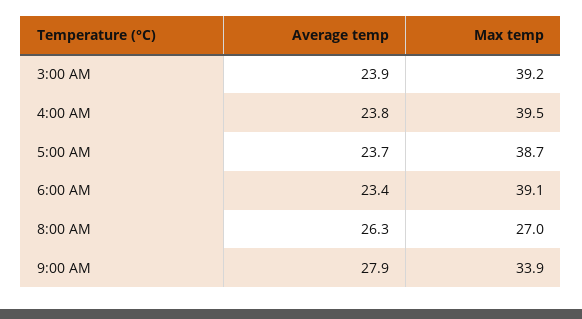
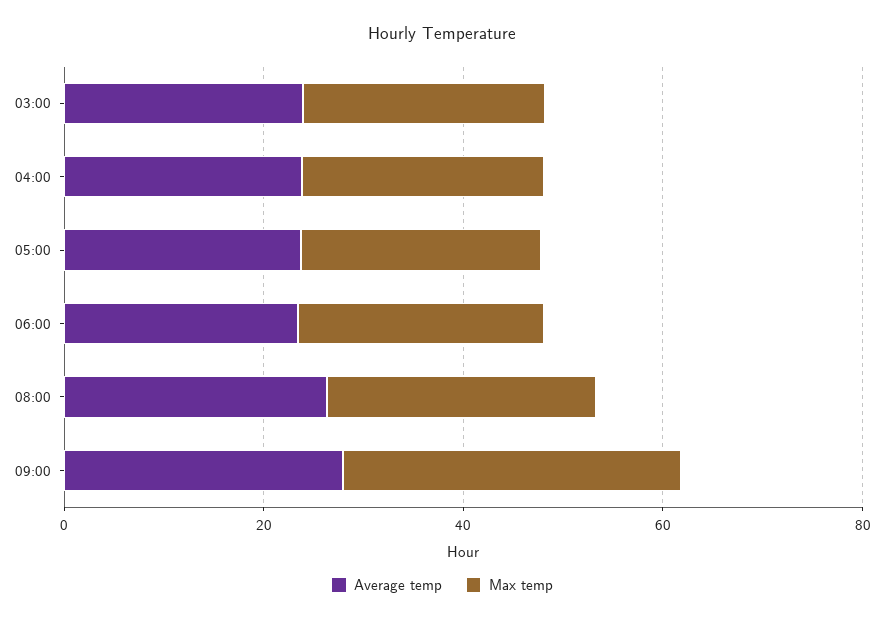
Max temp, 3:00 AM: 39.2 -> 25
Max temp, 4:00 AM: 39.5 -> 25
Max temp, 5:00 AM: 38.7 -> 25
Max temp, 6:00 AM: 39.1 -> 25

